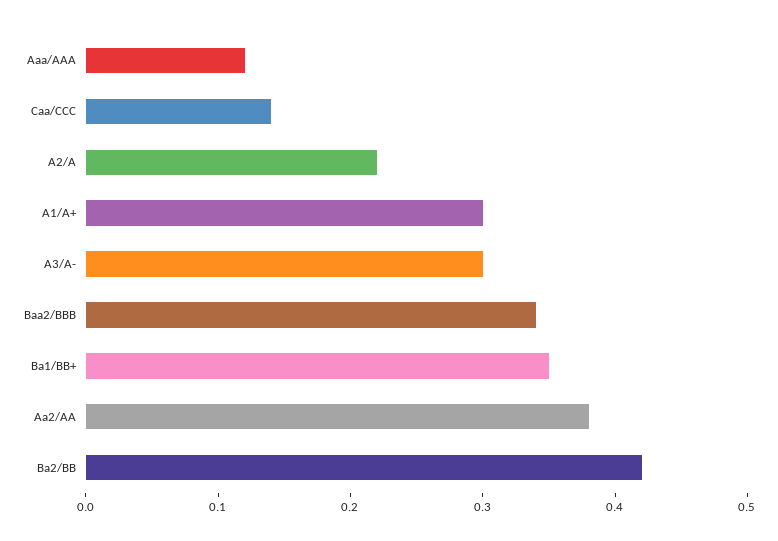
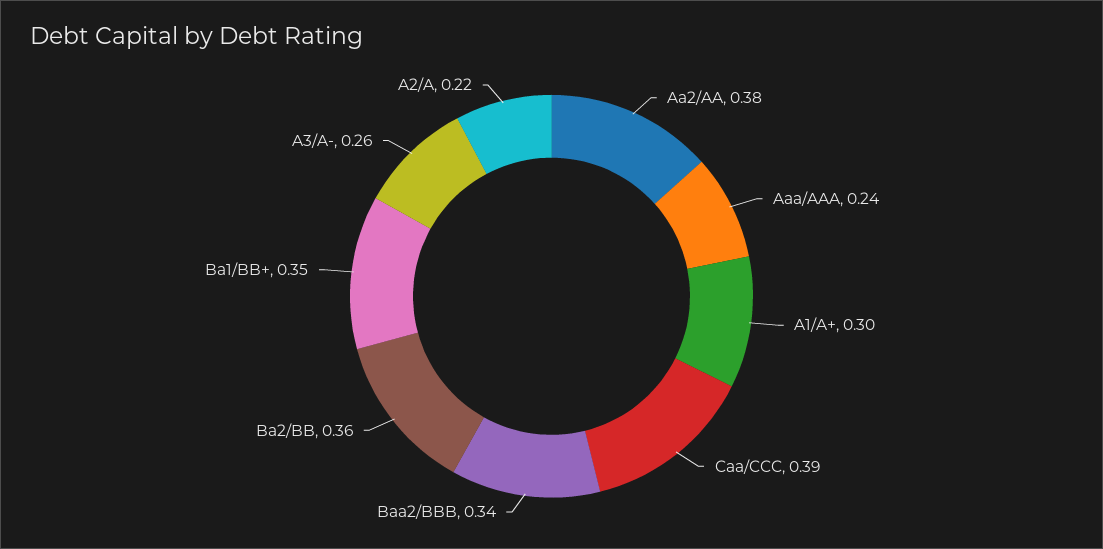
Aaa/AAA: 0.12 -> 0.24
Caa/CCC: 0.14 -> 0.39
A3/A-: 0.3 -> 0.26
Ba2/BB: 0.42 -> 0.36

